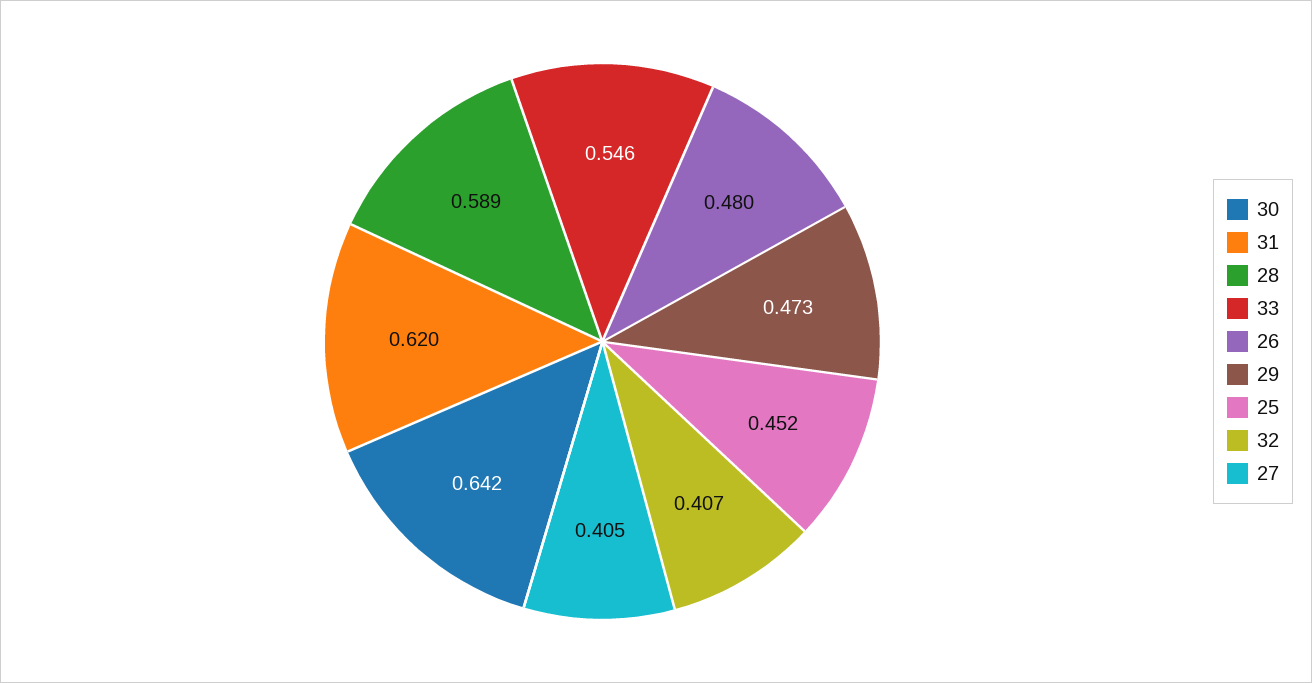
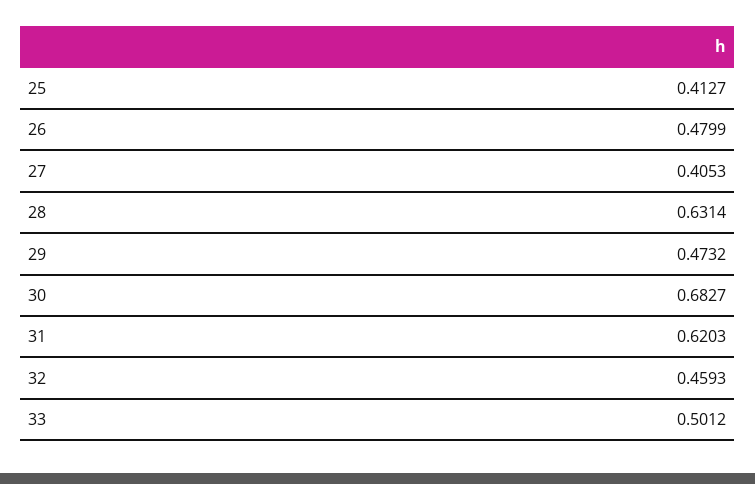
30: 0.642 -> 0.6827
28: 0.589 -> 0.6314
33: 0.546 -> 0.5012
25: 0.452 -> 0.4127
32: 0.407 -> 0.4593

